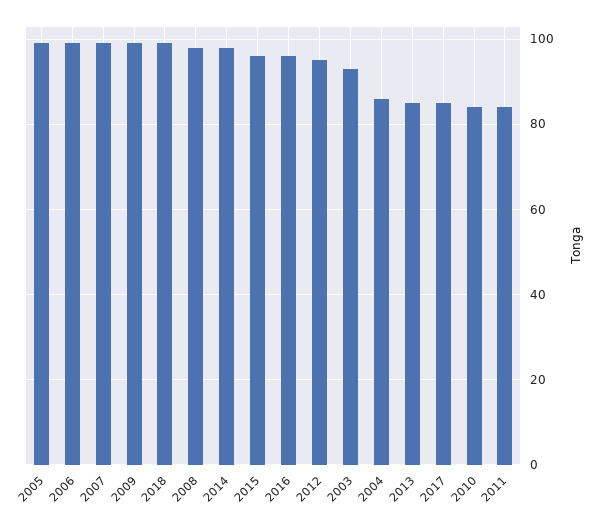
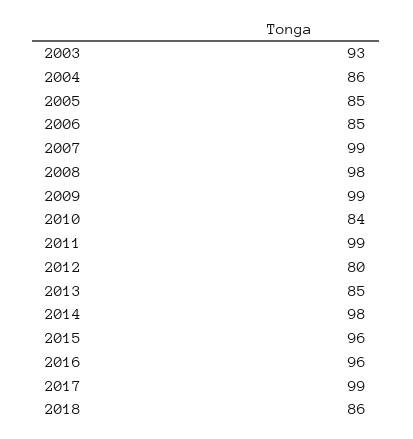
2005: 100 -> 85
2006: 100 -> 85
2018: 100 -> 86
2012: 95 -> 80
2017: 85 -> 99
2011: 85 -> 99

